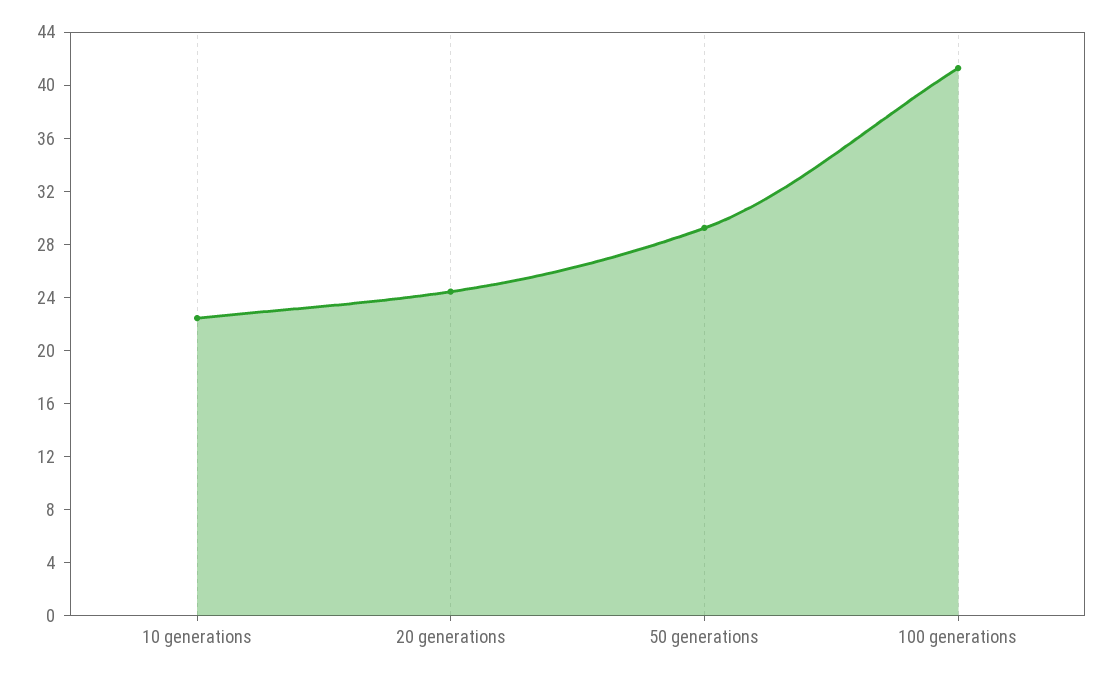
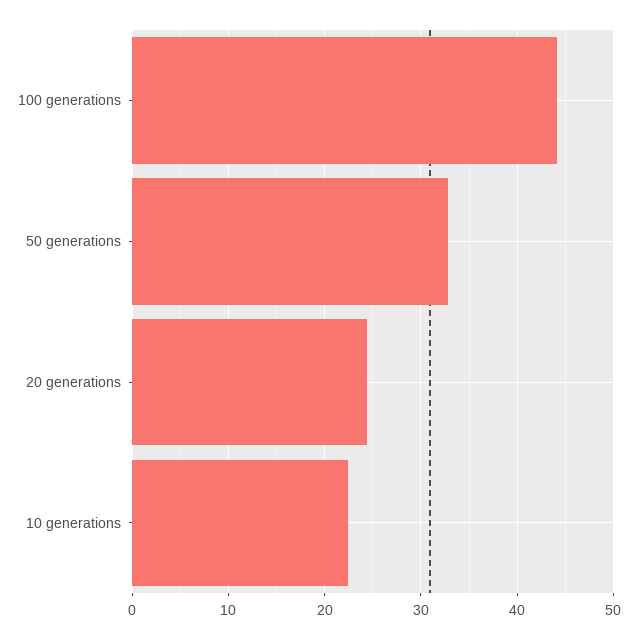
50 generations: 29 -> 33
100 generations: 41 -> 44

